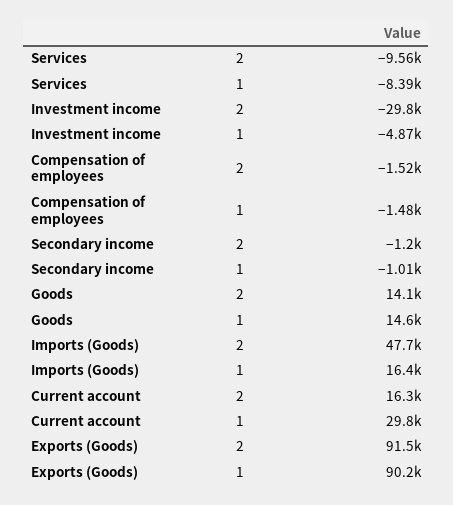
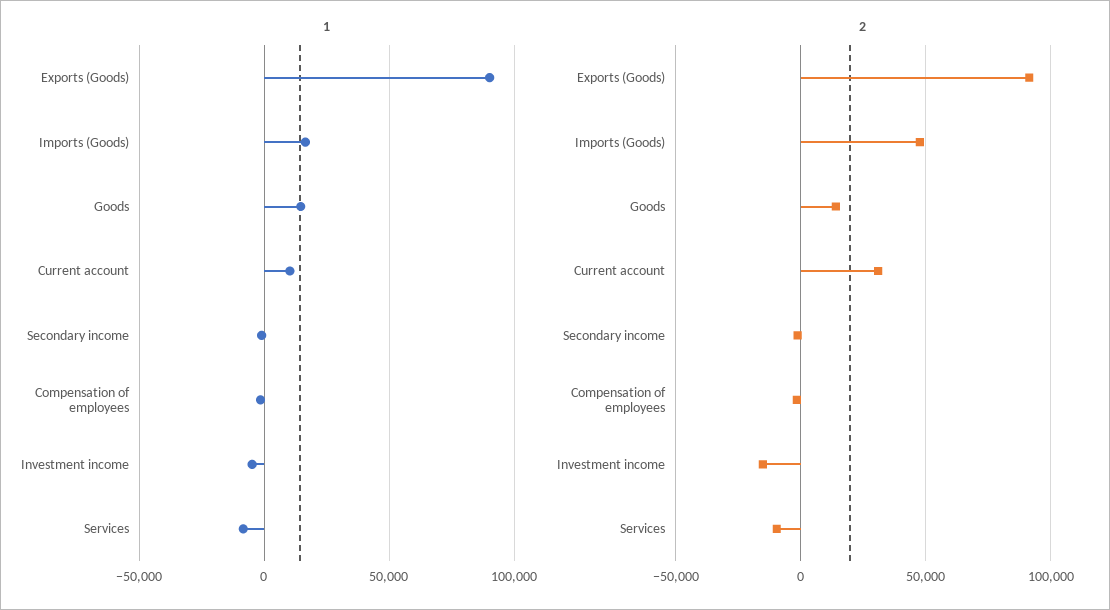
2, Investment income: -29800 -> -15000
2, Current account: 16300 -> 30000
1, Current account: 29800 -> 10000

